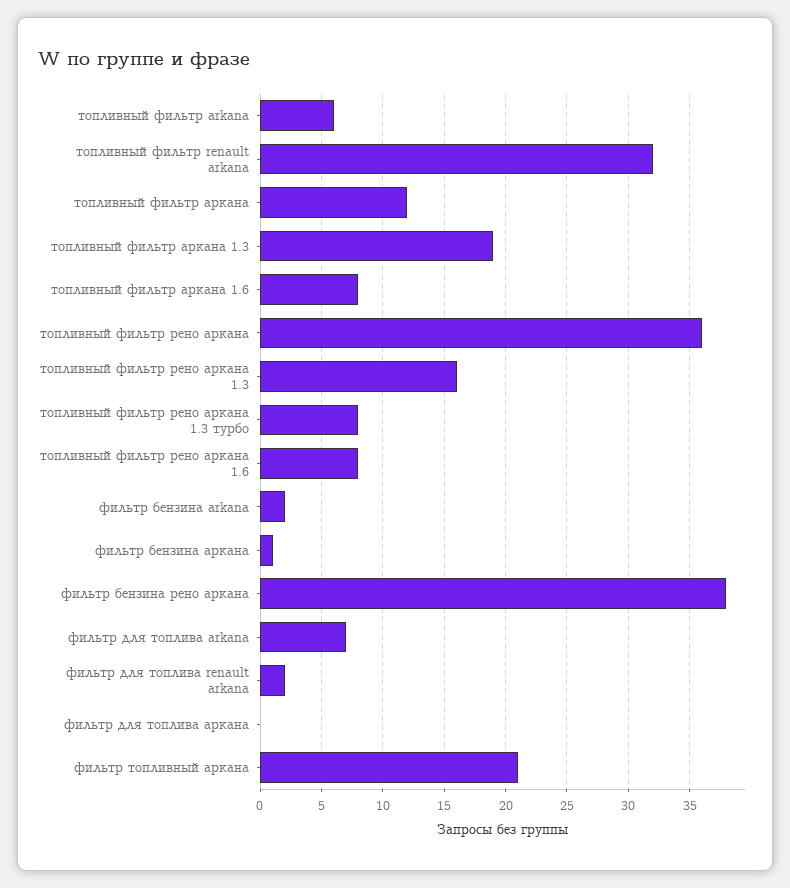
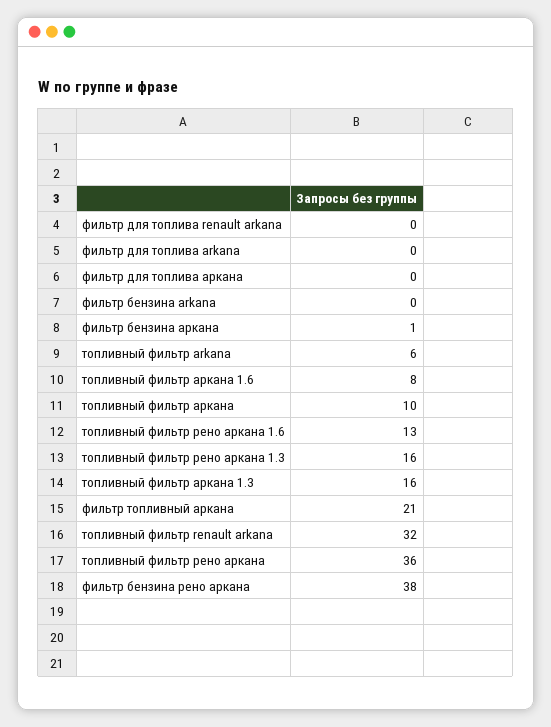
топливный фильтр аркана: 12 -> 10
топливный фильтр аркана 1.3: 19 -> 16
топливный фильтр рено аркана 1.3 турбо: 8 -> none
топливный фильтр рено аркана 1.6: 8 -> 13
фильтр бензина arkana: 2 -> 0
фильтр для топлива arkana: 7 -> 0
фильтр для топлива renault arkana: 2 -> 0

